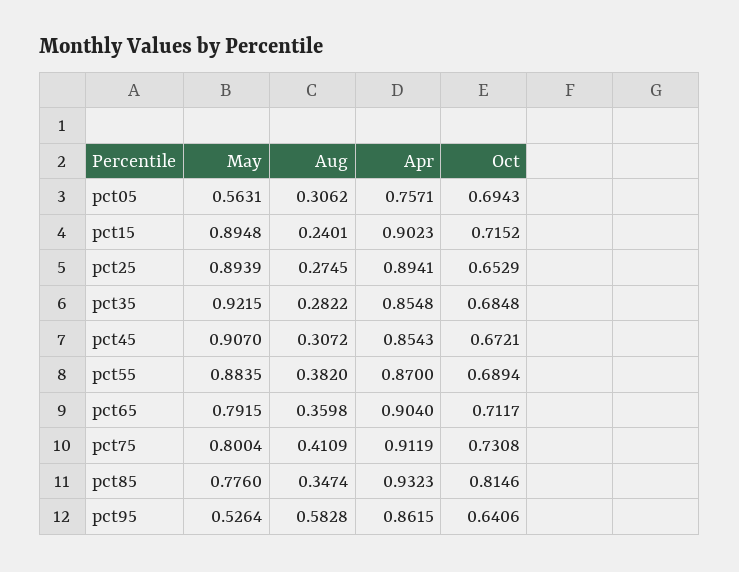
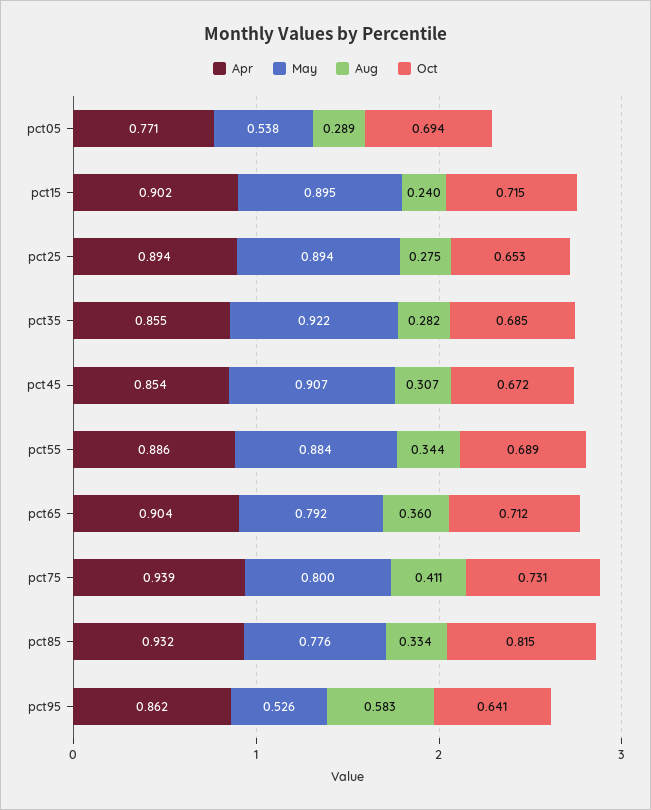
May, pct05: 0.5631 -> 0.538
Aug, pct05: 0.3062 -> 0.289
Apr, pct05: 0.7571 -> 0.771
Aug, pct55: 0.382 -> 0.344
Apr, pct55: 0.87 -> 0.886
Apr, pct75: 0.9119 -> 0.939
Aug, pct85: 0.3474 -> 0.334

